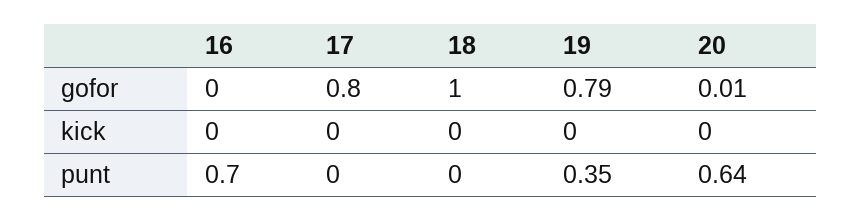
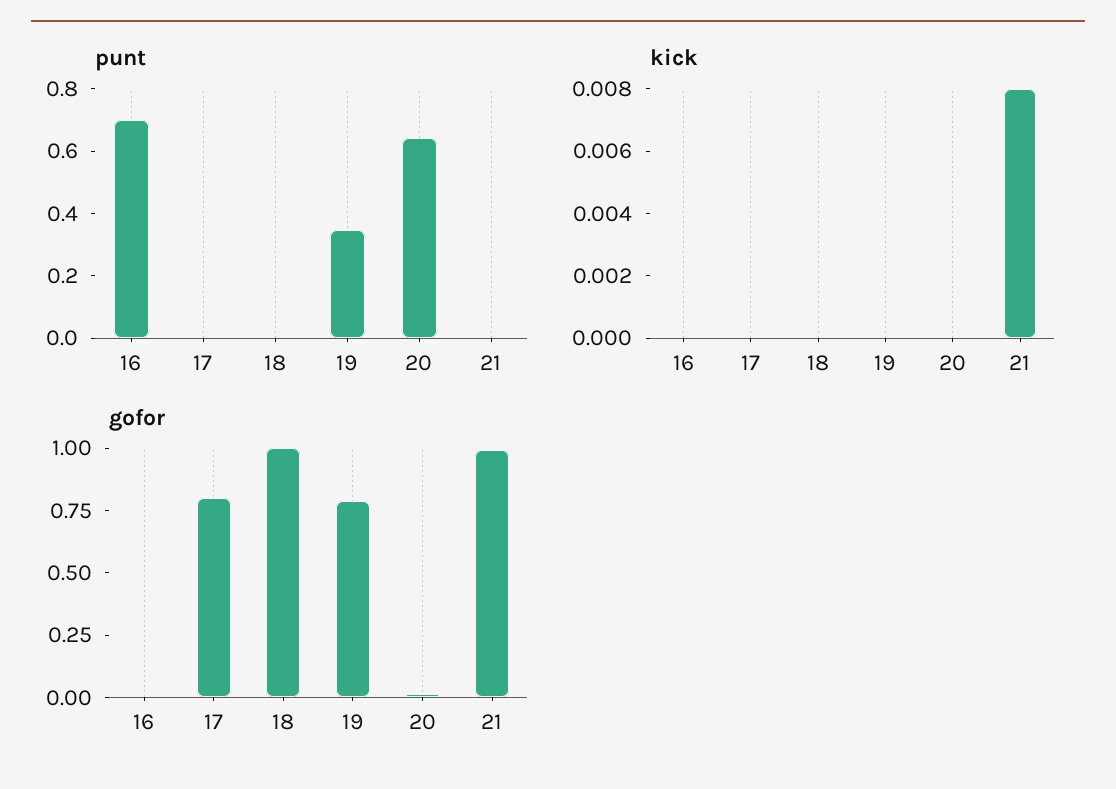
punt, 21: none -> 0
kick, 21: none -> 0.008
gofor, 21: none -> 1

